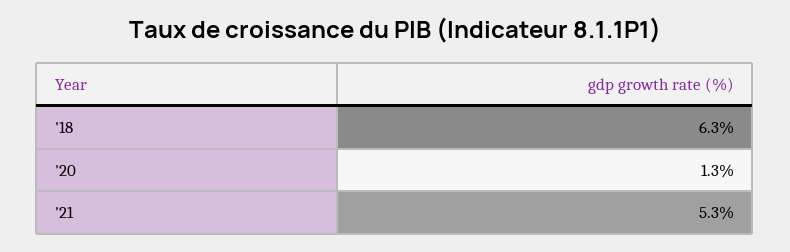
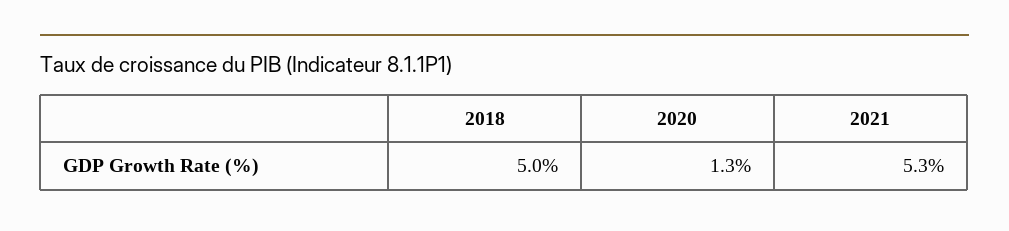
'18: 6.3 -> 5

